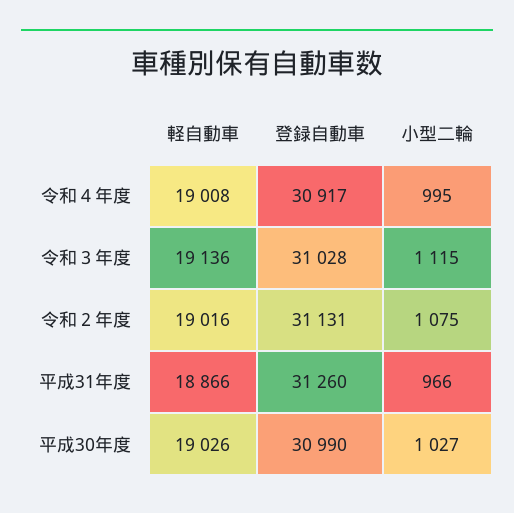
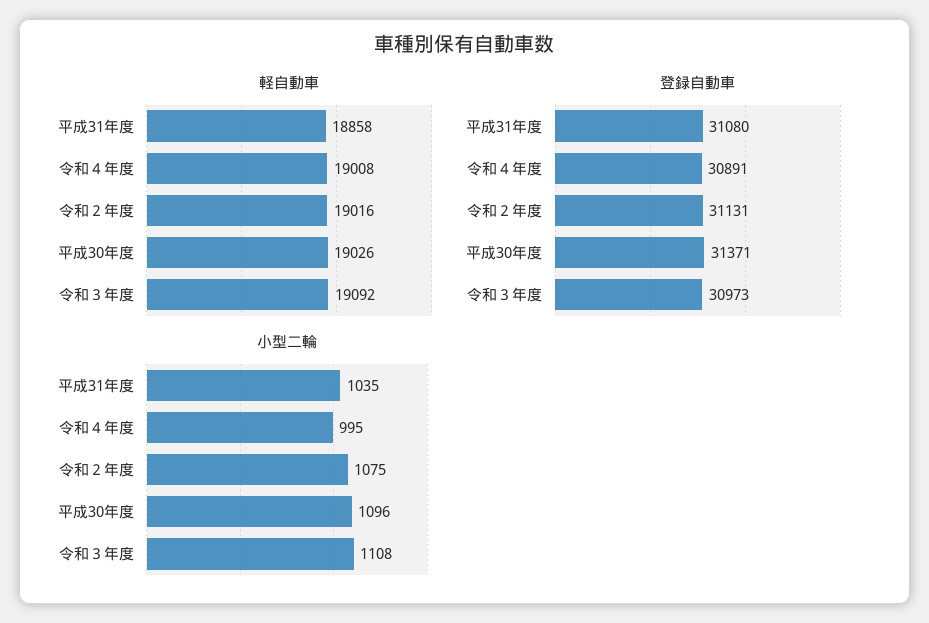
登録自動車, 令和４年度: 30917 -> 30891
軽自動車, 令和３年度: 19136 -> 19092
登録自動車, 令和３年度: 31028 -> 30973
小型二輪, 令和３年度: 1115 -> 1108
軽自動車, 平成31年度: 18866 -> 18858
登録自動車, 平成31年度: 31260 -> 31080
小型二輪, 平成31年度: 966 -> 1035
登録自動車, 平成30年度: 30990 -> 31371
小型二輪, 平成30年度: 1027 -> 1096

